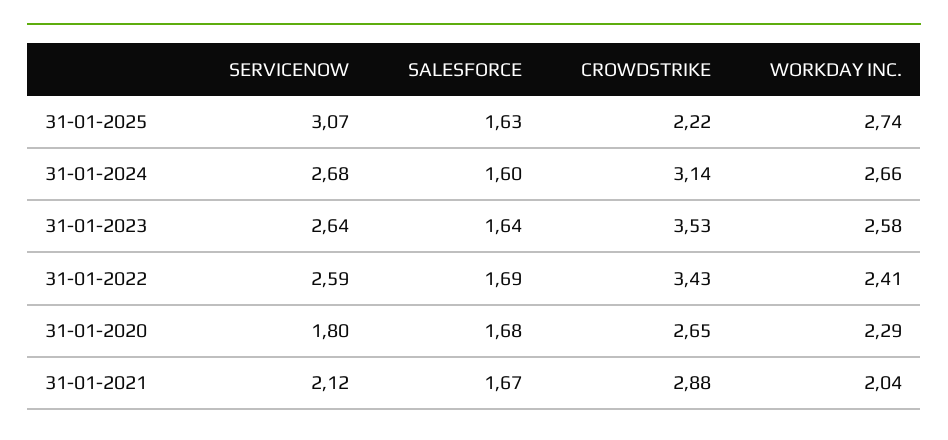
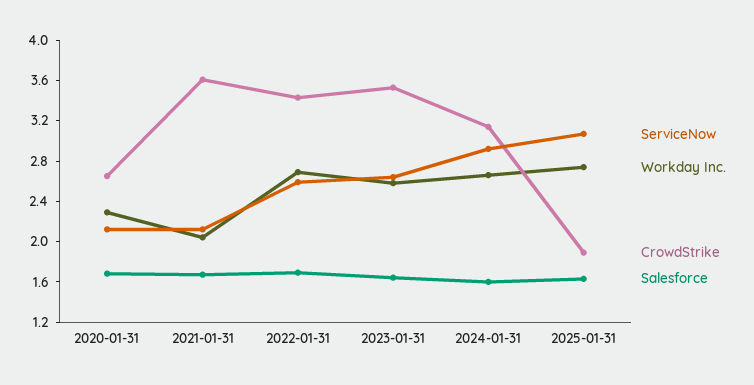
CROWDSTRIKE, 31-01-2025: 2.22 -> 1.9
SERVICENOW, 31-01-2024: 2.68 -> 2.9
WORKDAY INC., 31-01-2022: 2.41 -> 2.7
SERVICENOW, 31-01-2020: 1.8 -> 2.1
CROWDSTRIKE, 31-01-2021: 2.88 -> 3.6

